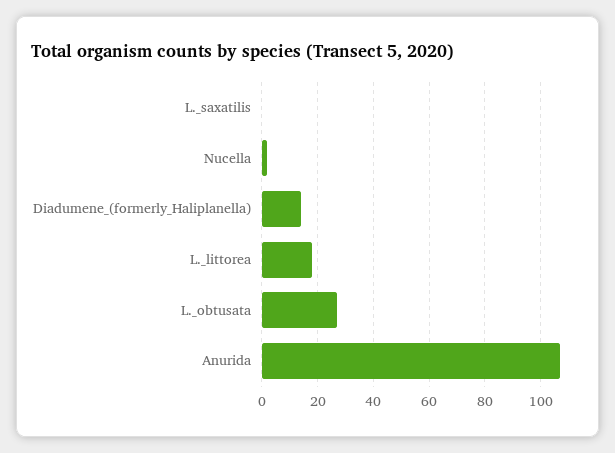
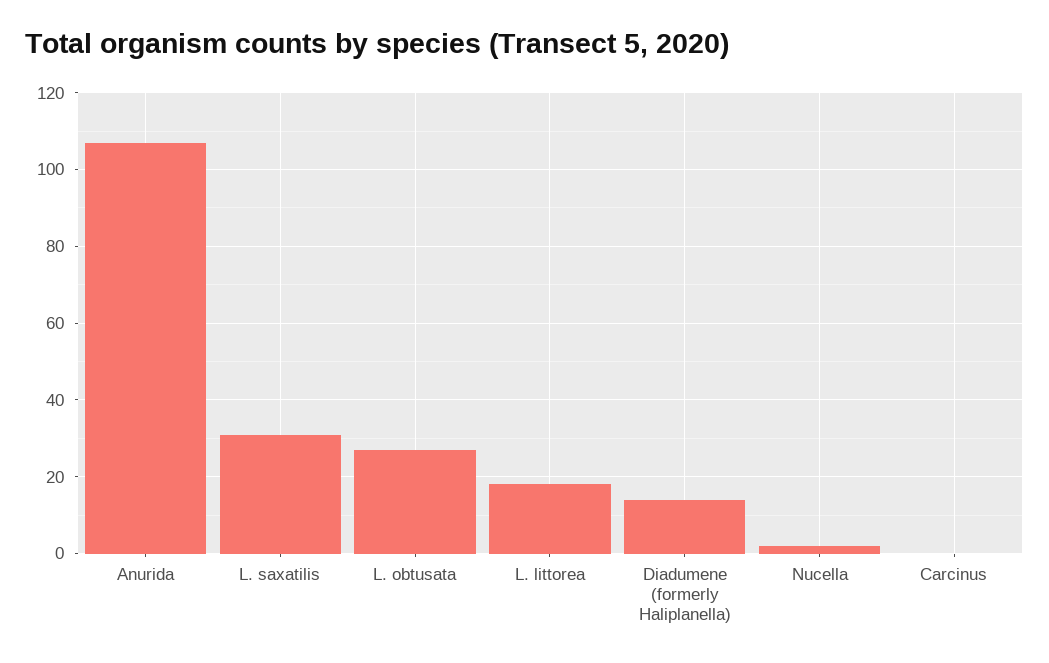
L._saxatilis: 0 -> 30
Carcinus: none -> 0

